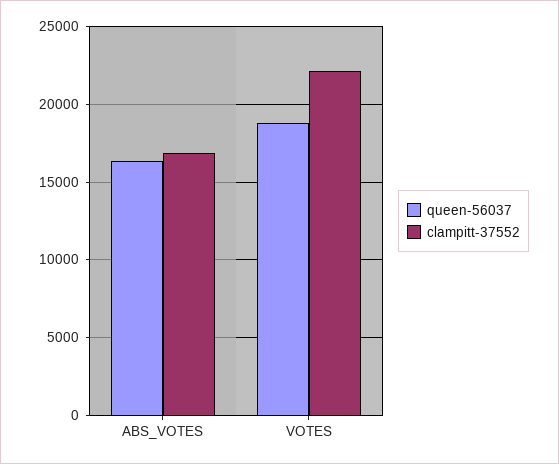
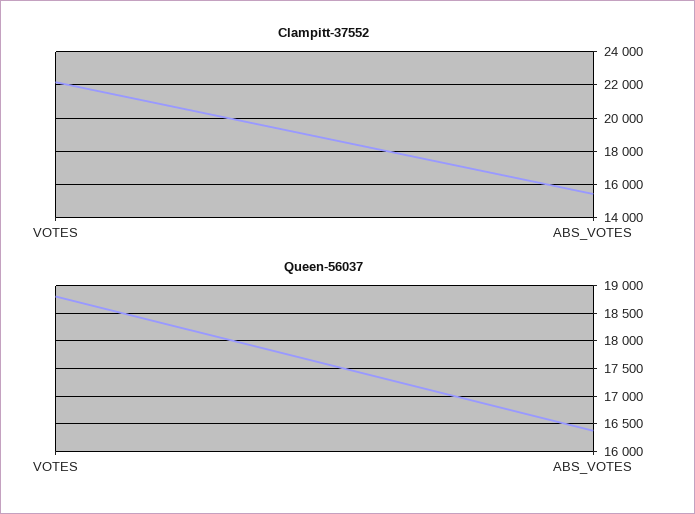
clampitt-37552, ABS_VOTES: 17000 -> 15500

